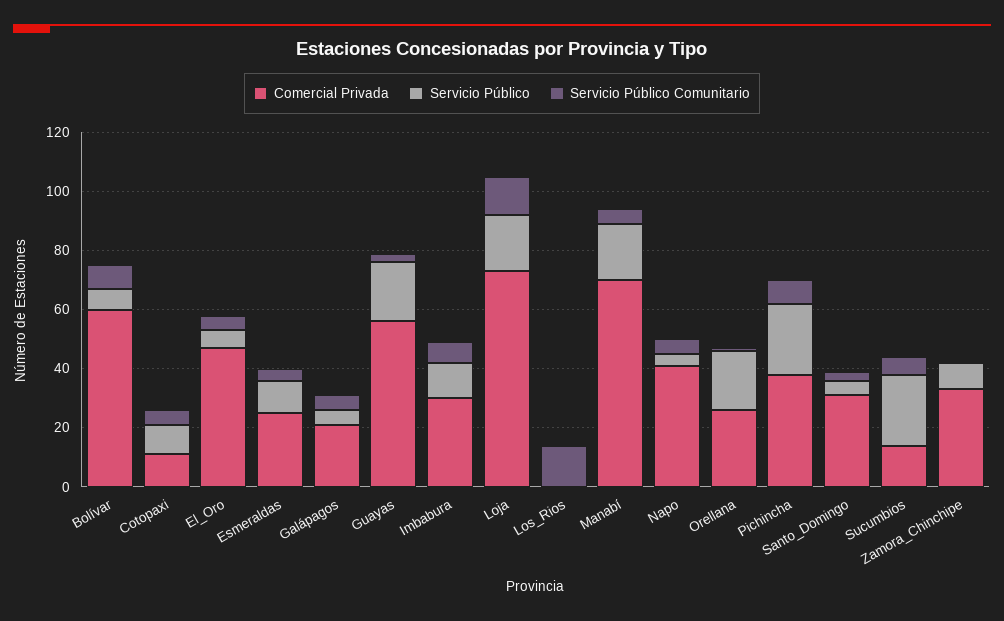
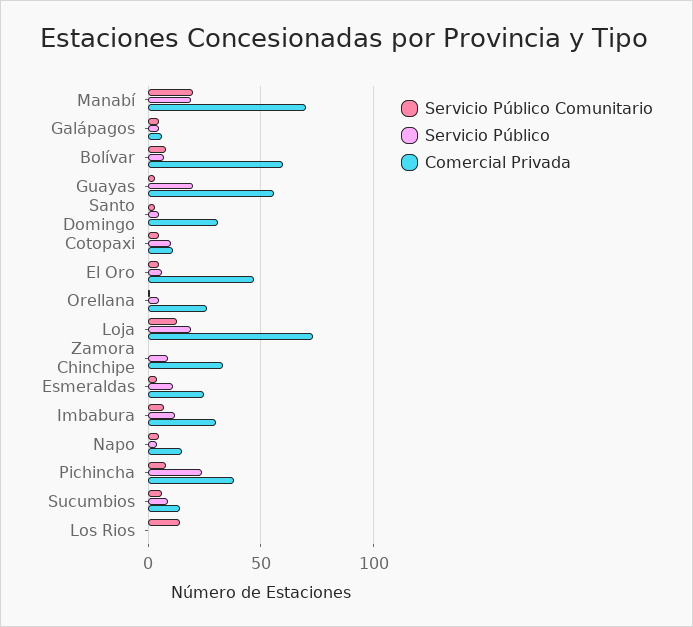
Comercial Privada, Galápagos: 20 -> 5
Servicio Público Comunitario, Manabí: 5 -> 20
Comercial Privada, Napo: 40 -> 15
Servicio Público, Orellana: 20 -> 5
Servicio Público, Sucumbios: 25 -> 10

